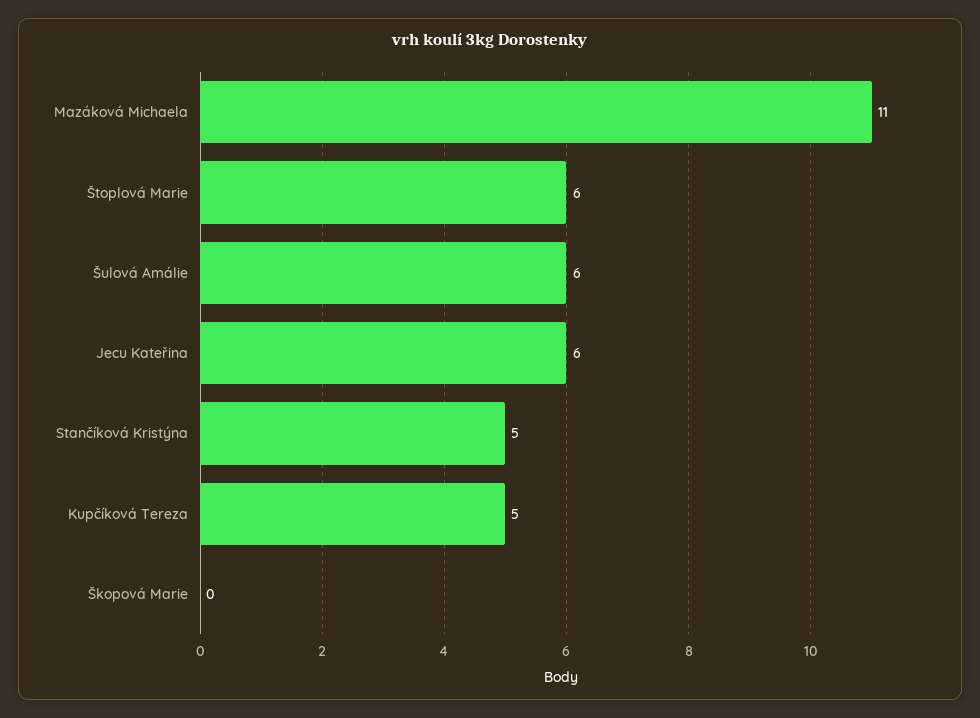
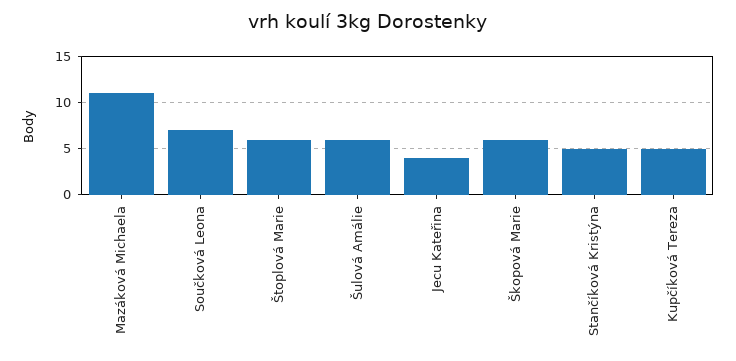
Jecu Kateřina: 6 -> 4
Škopová Marie: 0 -> 6
Součková Leona: none -> 7

